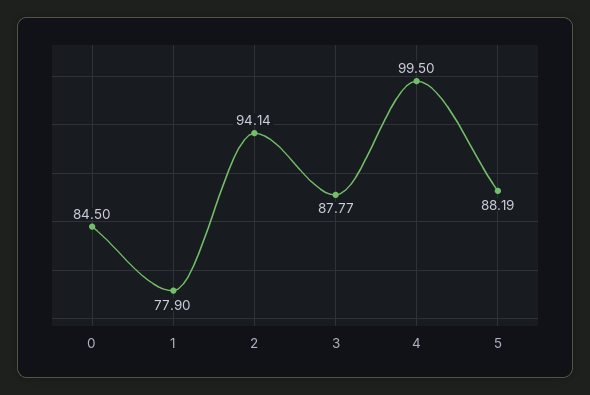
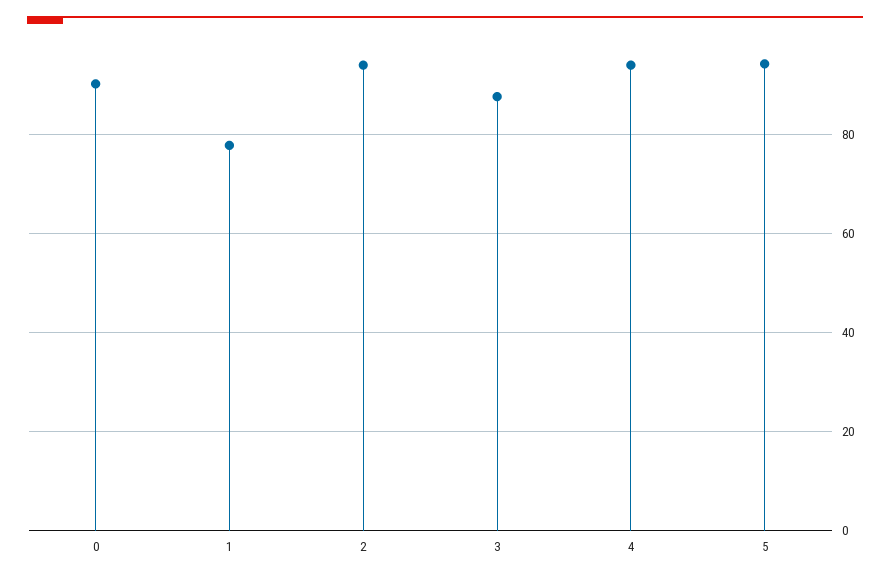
0: 84.5 -> 90
4: 99.5 -> 94
5: 88.19 -> 94

